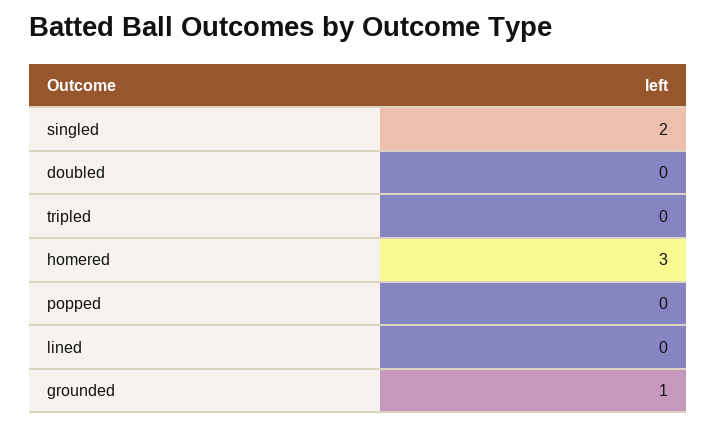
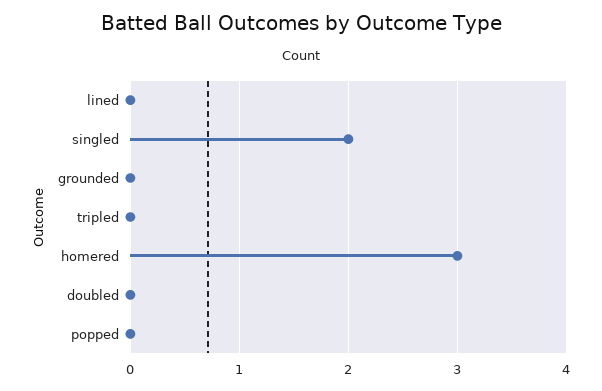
grounded: 1 -> 0

